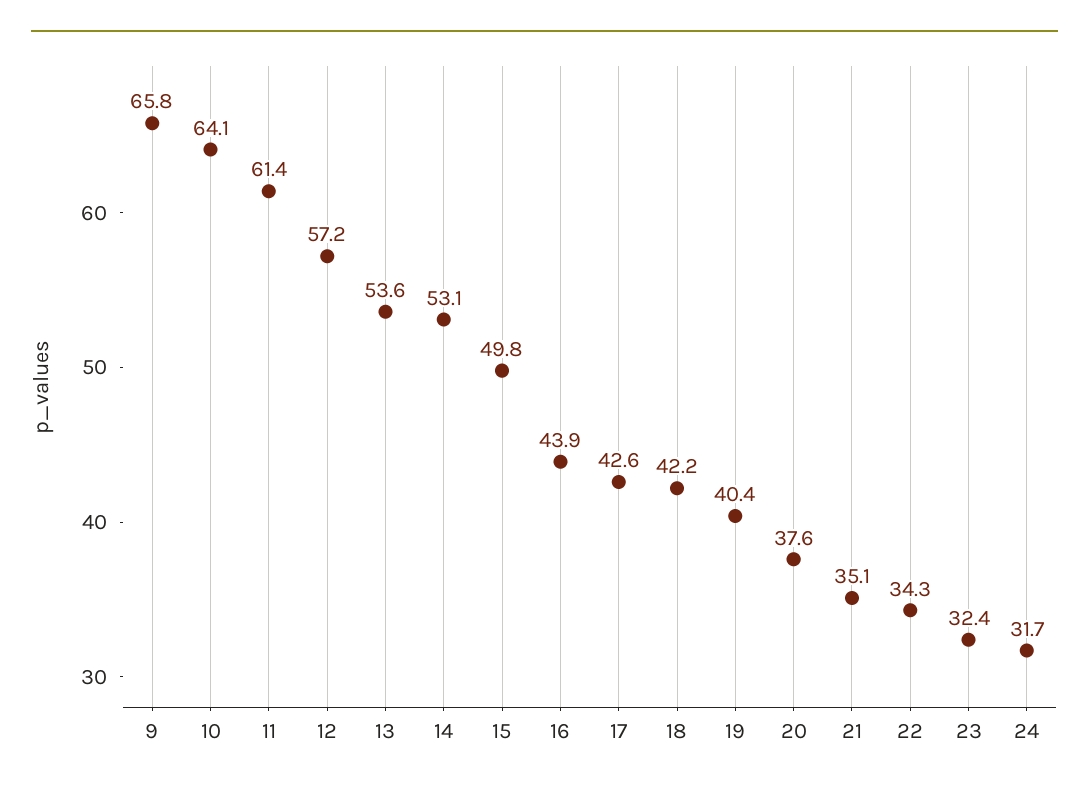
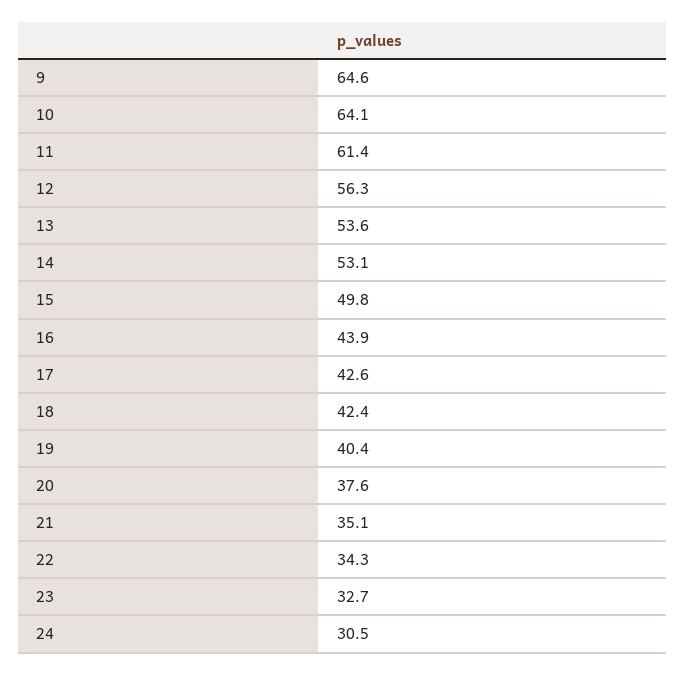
9: 65.8 -> 64.6
12: 57.2 -> 56.3
18: 42.2 -> 42.4
23: 32.4 -> 32.7
24: 31.7 -> 30.5

